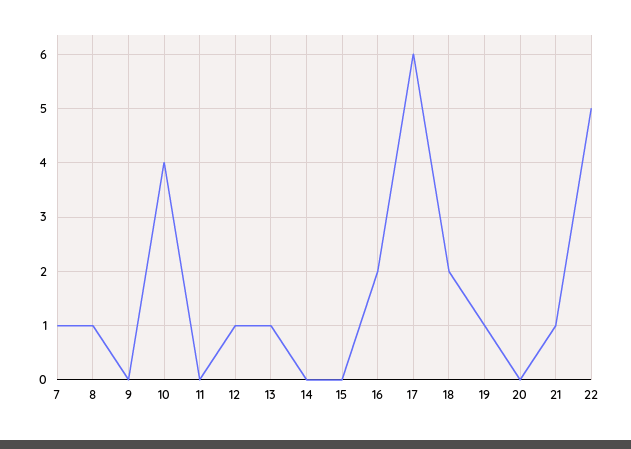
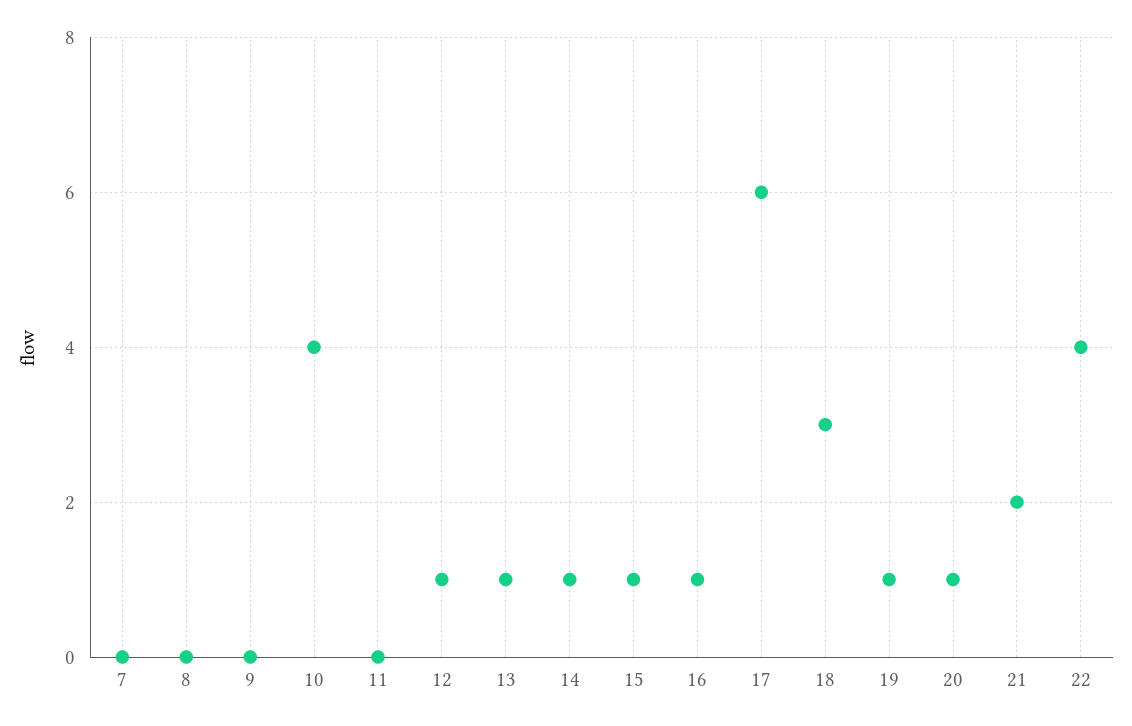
7: 1 -> 0
8: 1 -> 0
14: 0 -> 1
15: 0 -> 1
16: 2 -> 1
18: 2 -> 3
20: 0 -> 1
21: 1 -> 2
22: 5 -> 4

